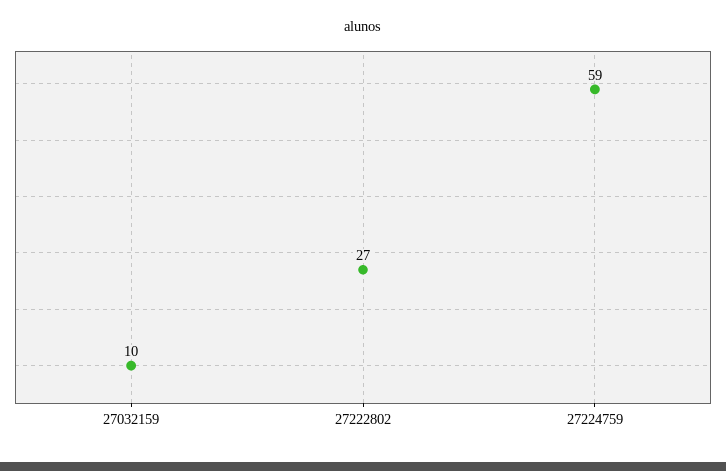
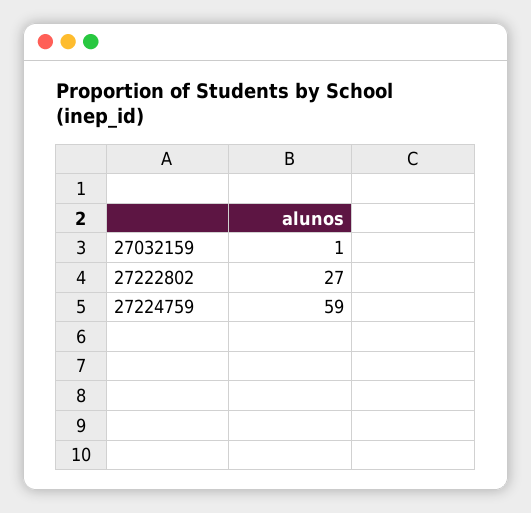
27032159: 10 -> 1

